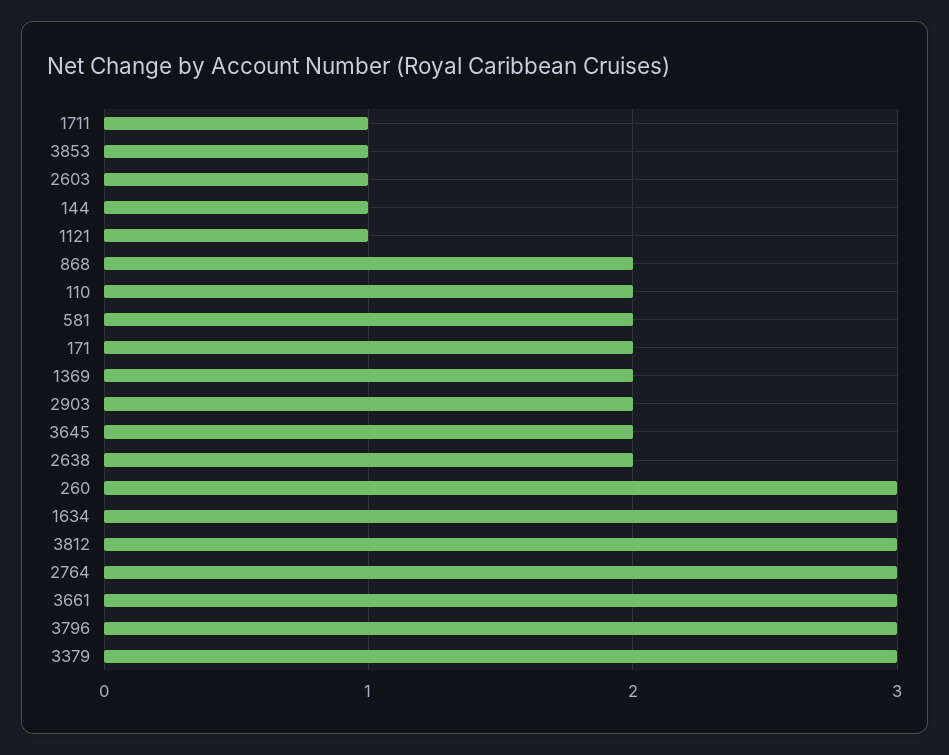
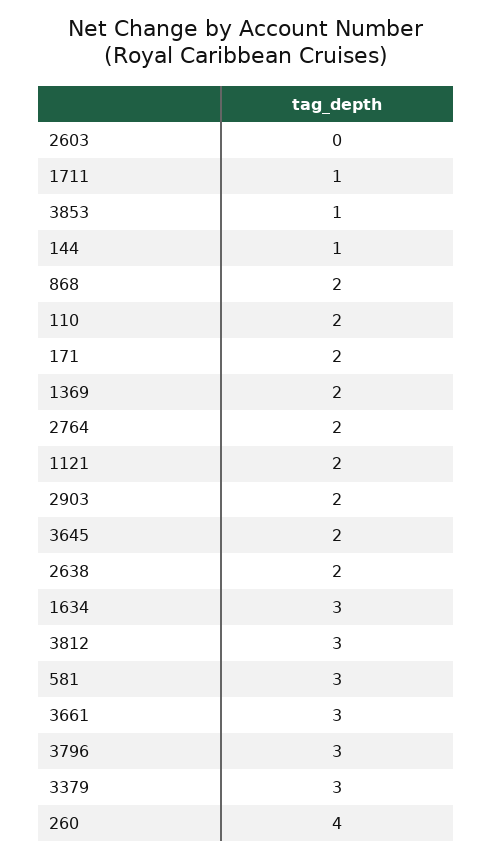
2603: 1 -> 0
1121: 1 -> 2
581: 2 -> 3
260: 3 -> 4
2764: 3 -> 2

